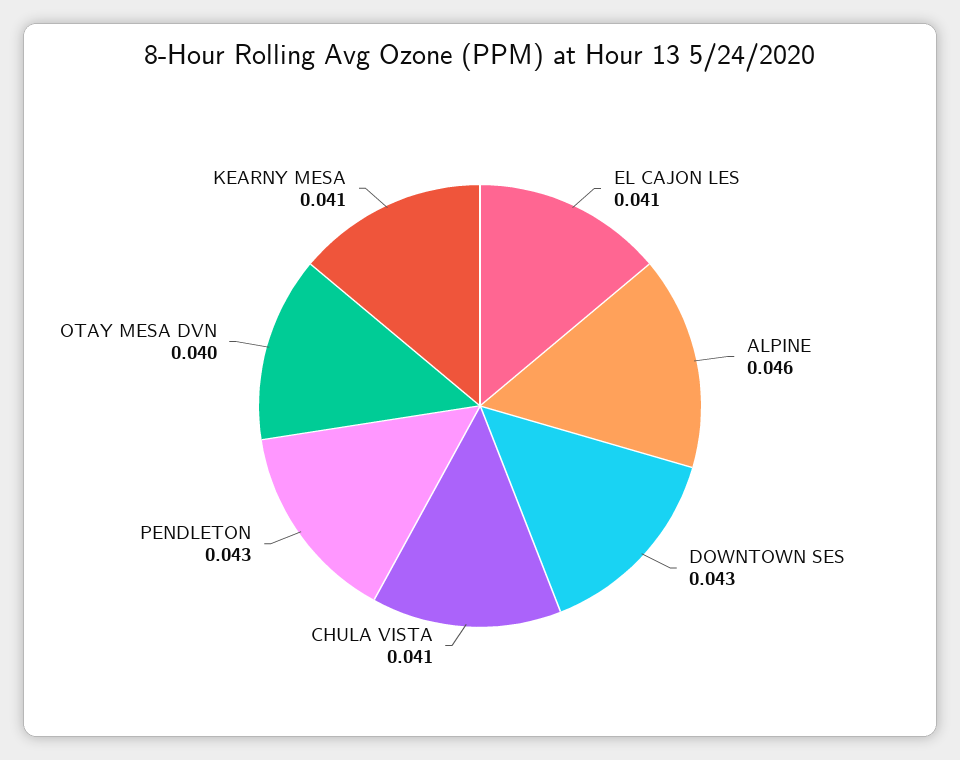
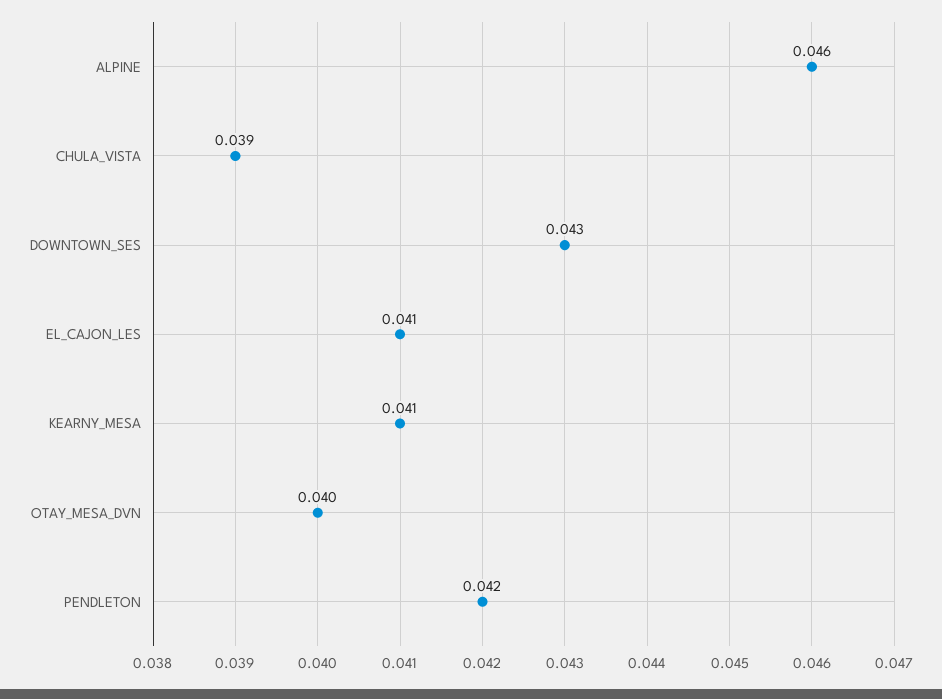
CHULA VISTA: 0.041 -> 0.039
PENDLETON: 0.043 -> 0.042

